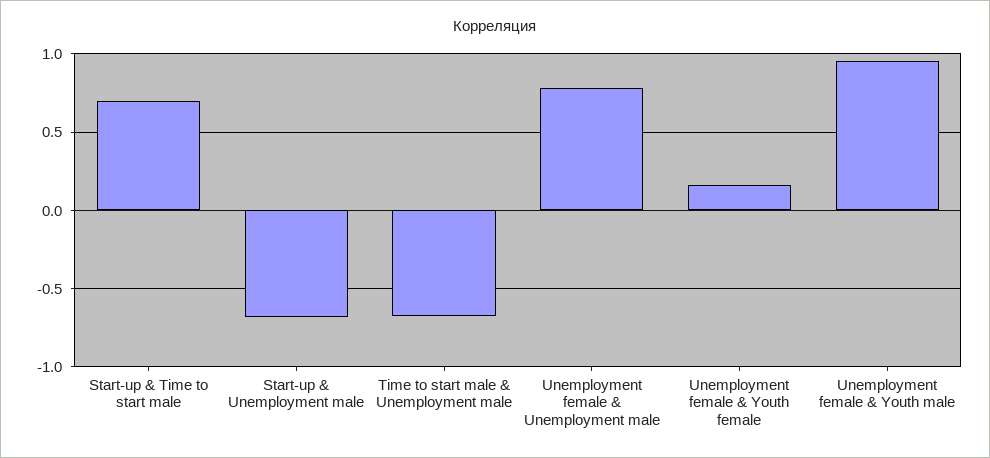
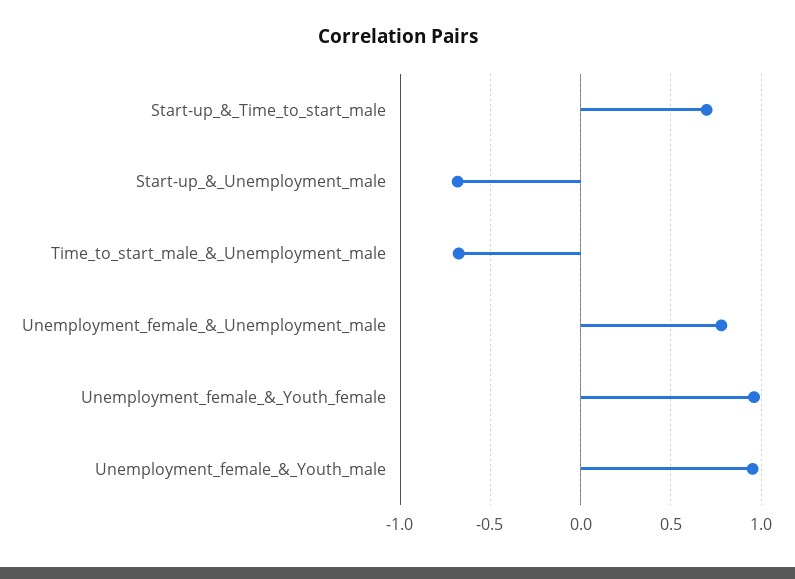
Unemployment female & Youth female: 0.15 -> 0.95

